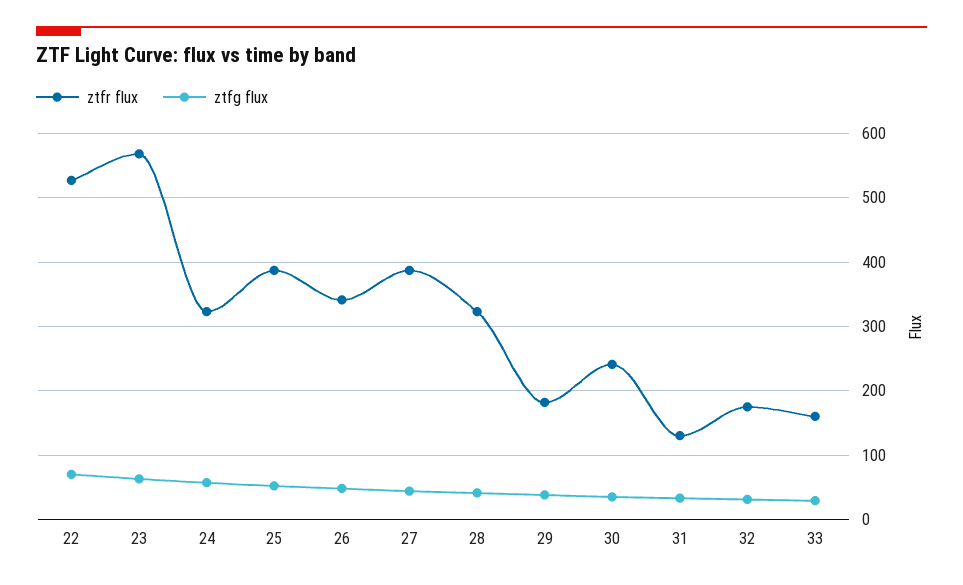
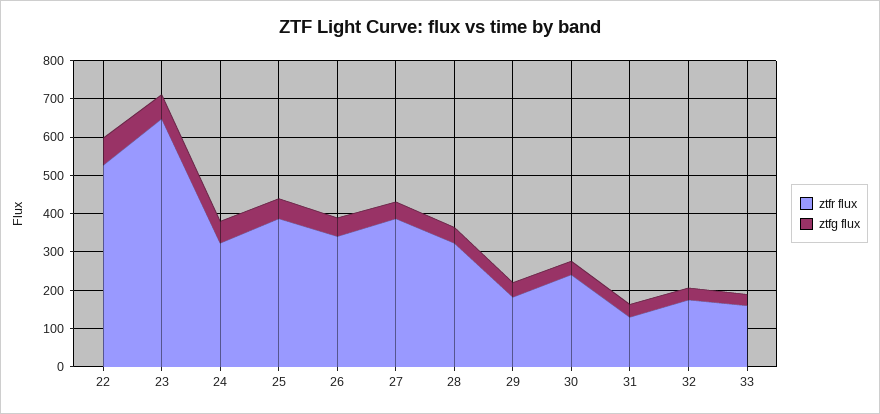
ztfr flux, 23: 570 -> 650

